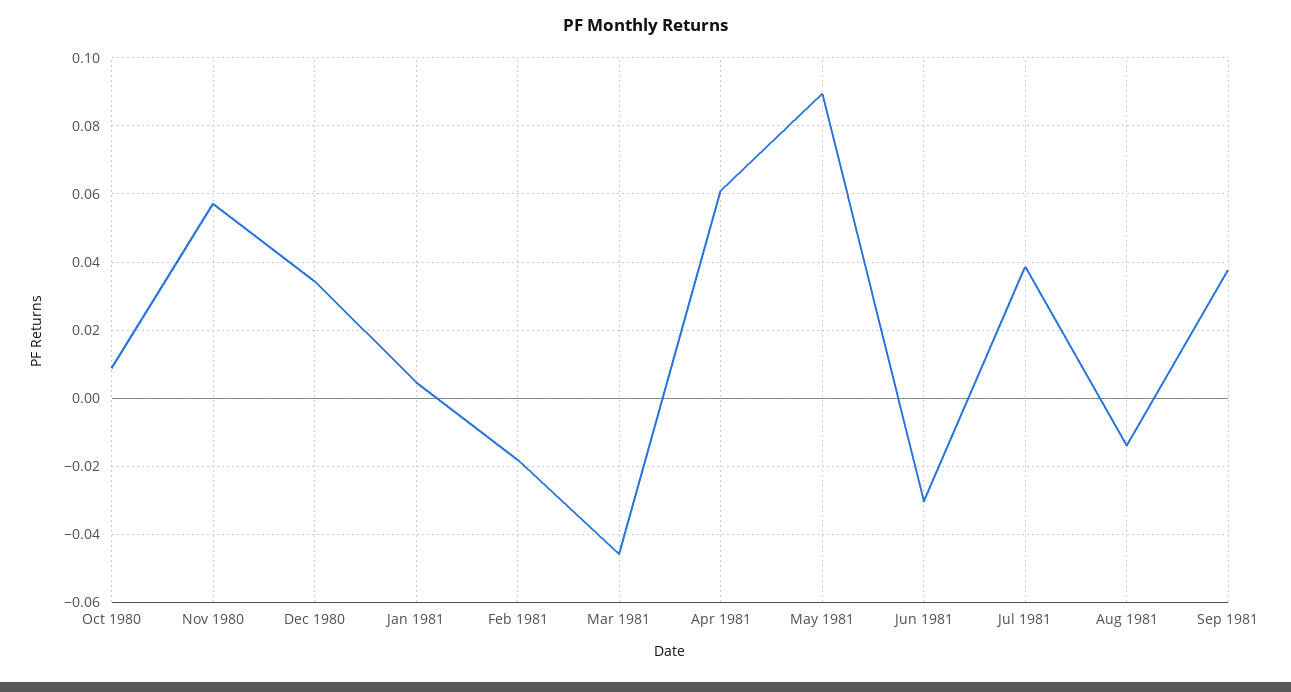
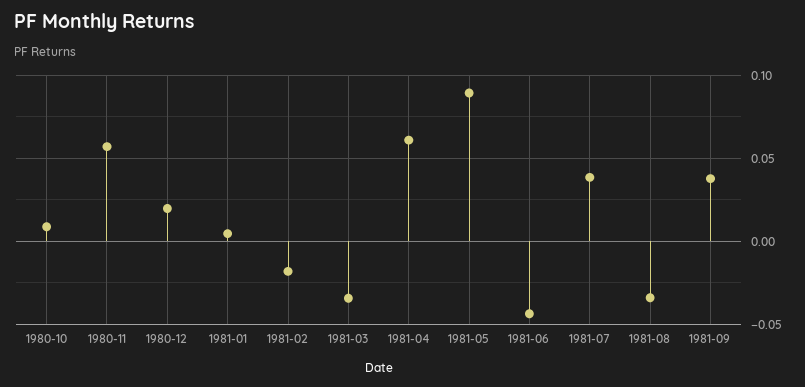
Dec 1980: 0.034 -> 0.02
Mar 1981: -0.046 -> -0.035
Jun 1981: -0.03 -> -0.045
Aug 1981: -0.014 -> -0.035

